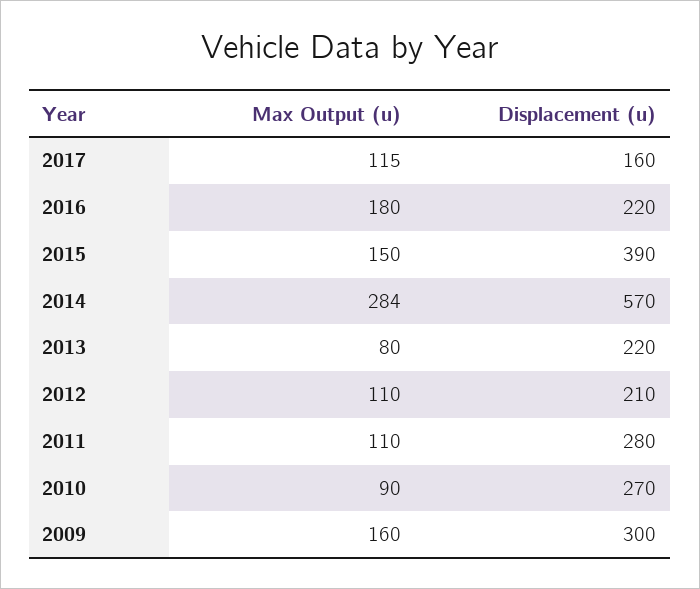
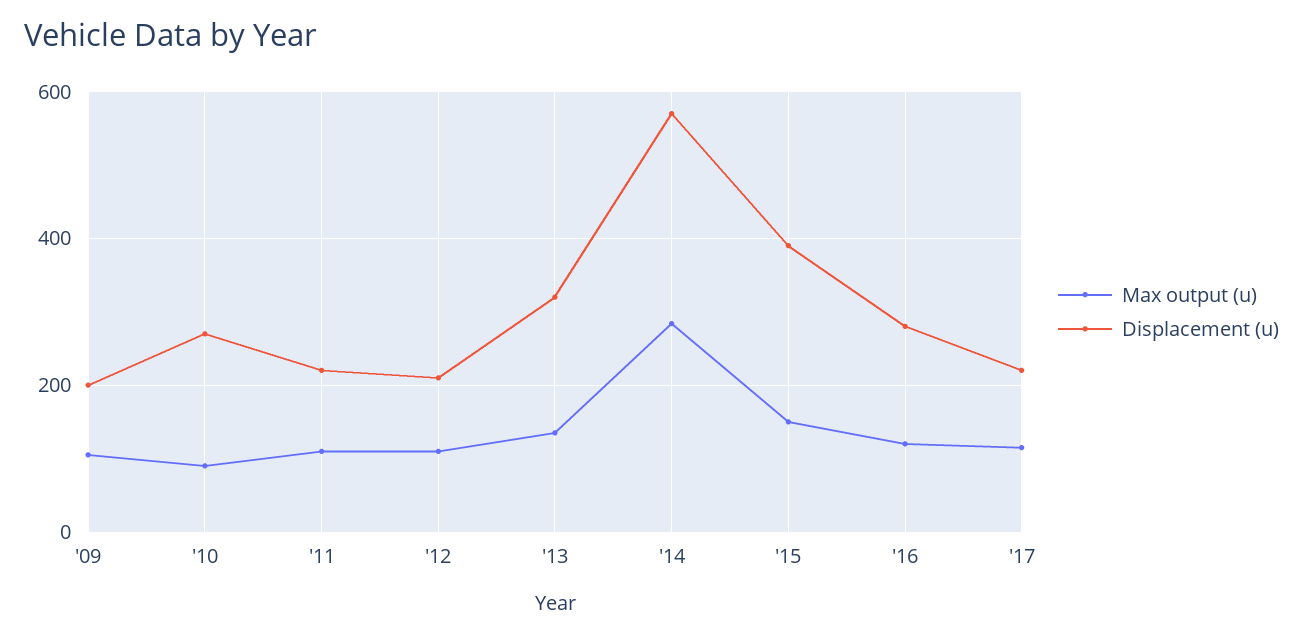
Displacement (u), 2017: 160 -> 220
Max Output (u), 2016: 180 -> 120
Displacement (u), 2016: 220 -> 280
Max Output (u), 2013: 80 -> 140
Displacement (u), 2013: 220 -> 320
Displacement (u), 2011: 280 -> 220
Max Output (u), 2009: 160 -> 100
Displacement (u), 2009: 300 -> 200

